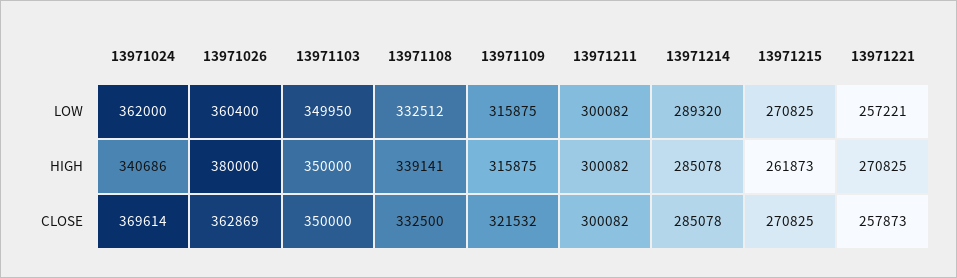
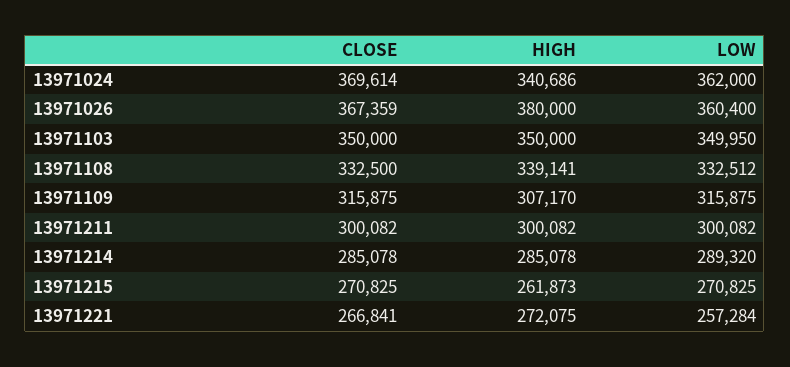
13971221, LOW: 257221 -> 257284
13971109, HIGH: 315875 -> 307170
13971221, HIGH: 270825 -> 272075
13971026, CLOSE: 362869 -> 367359
13971109, CLOSE: 321532 -> 315875
13971221, CLOSE: 257873 -> 266841

